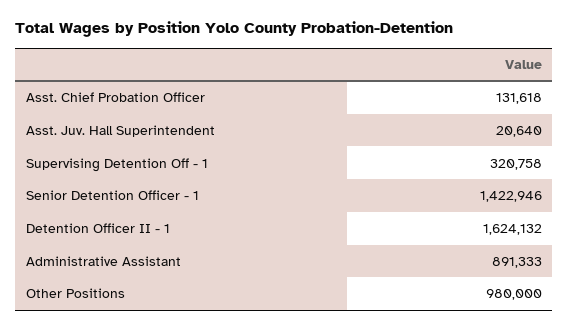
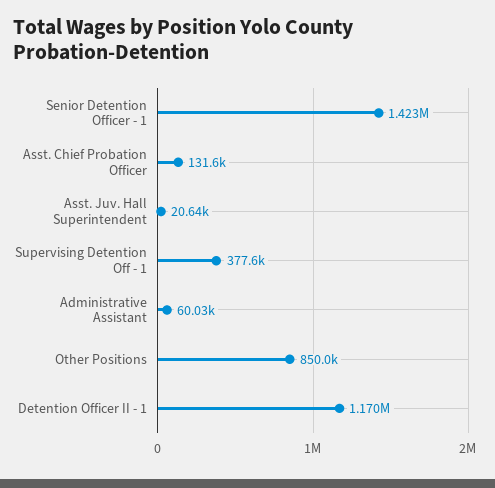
Supervising Detention Off - 1: 320758 -> 377600
Detention Officer II - 1: 1624132 -> 1170000
Administrative Assistant: 891333 -> 60030
Other Positions: 980000 -> 850000

